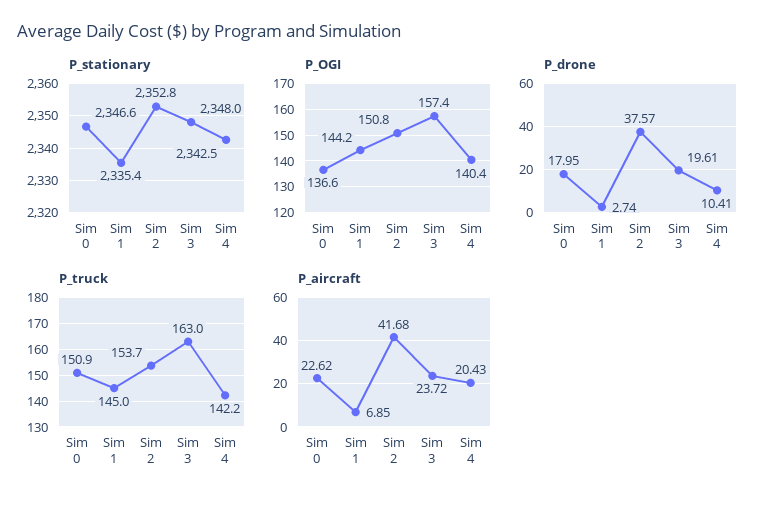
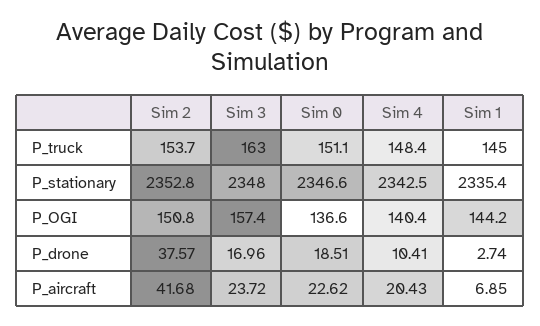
P_drone, Sim 0: 17.95 -> 18.51
P_drone, Sim 3: 19.61 -> 16.96
P_truck, Sim 0: 150.9 -> 151.1
P_truck, Sim 4: 142.2 -> 148.4

